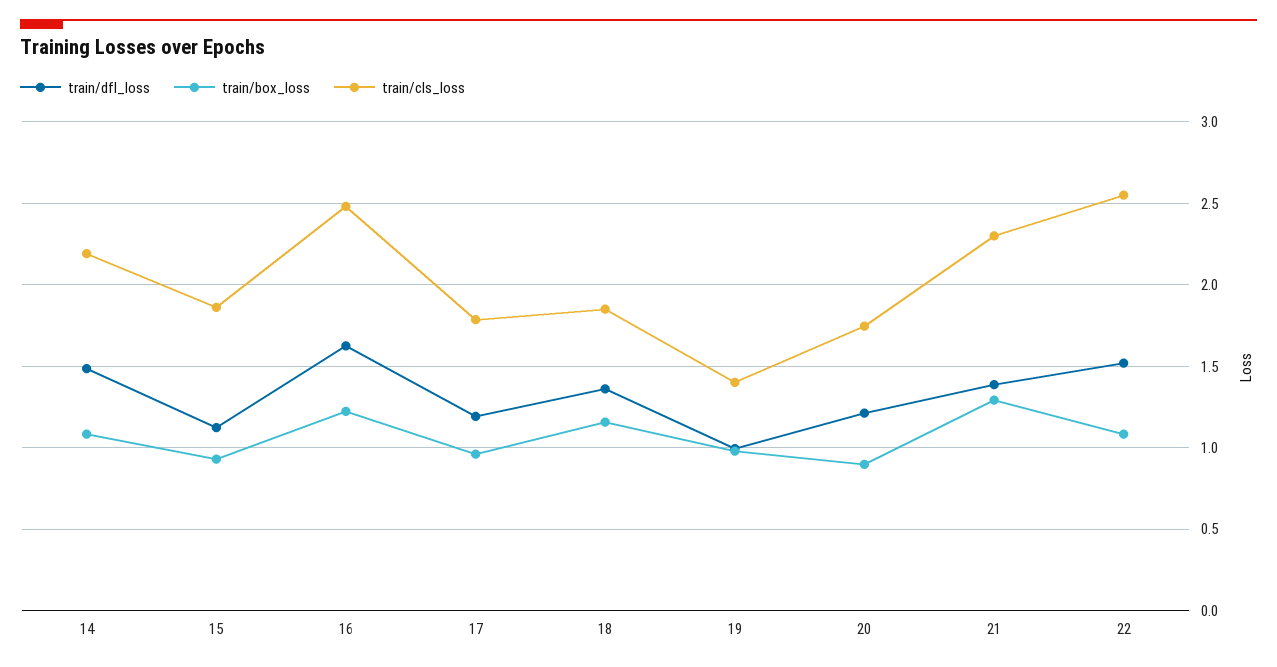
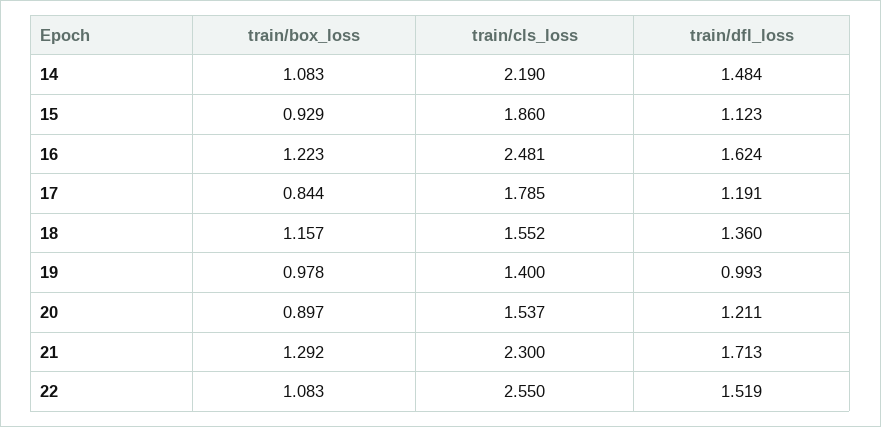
train/box_loss, 17: 0.95 -> 0.844
train/cls_loss, 18: 1.85 -> 1.552
train/cls_loss, 20: 1.75 -> 1.537
train/dfl_loss, 21: 1.4 -> 1.713

